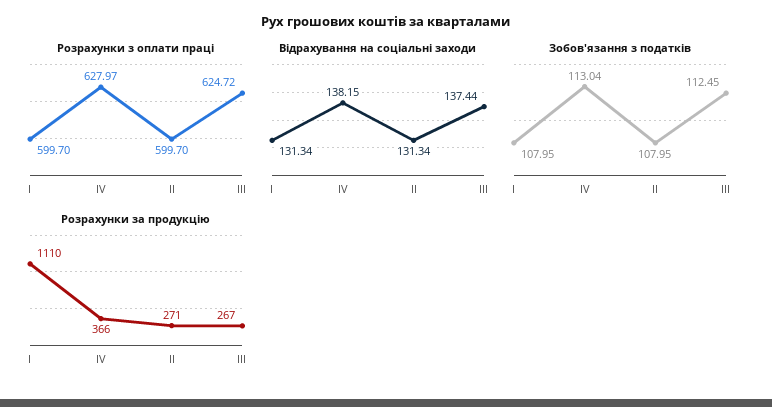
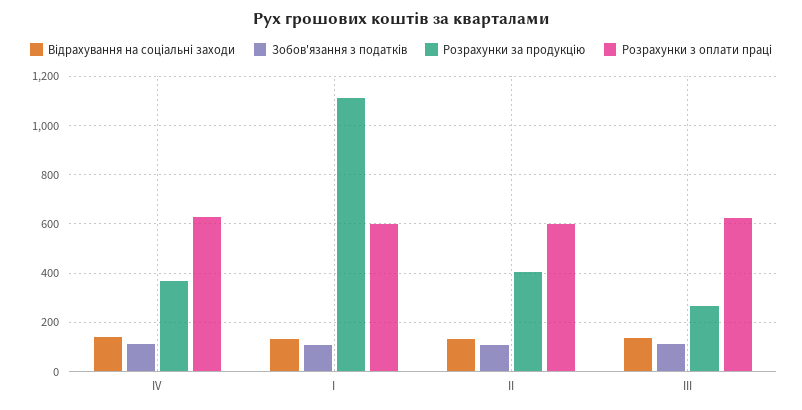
Розрахунки за продукцію, ІІ: 271 -> 400

